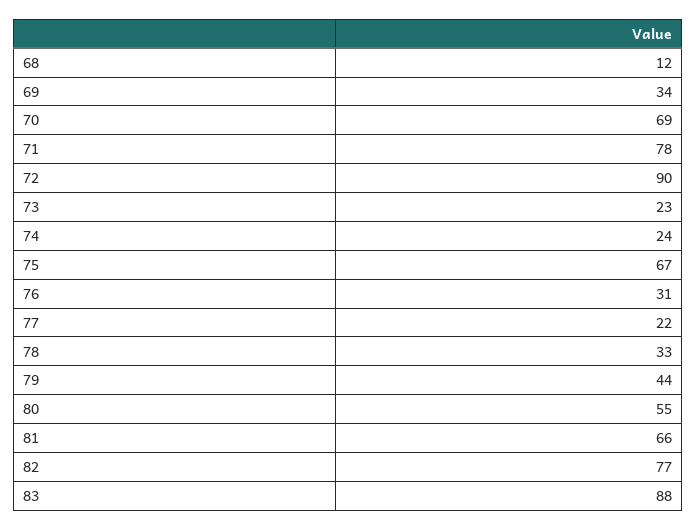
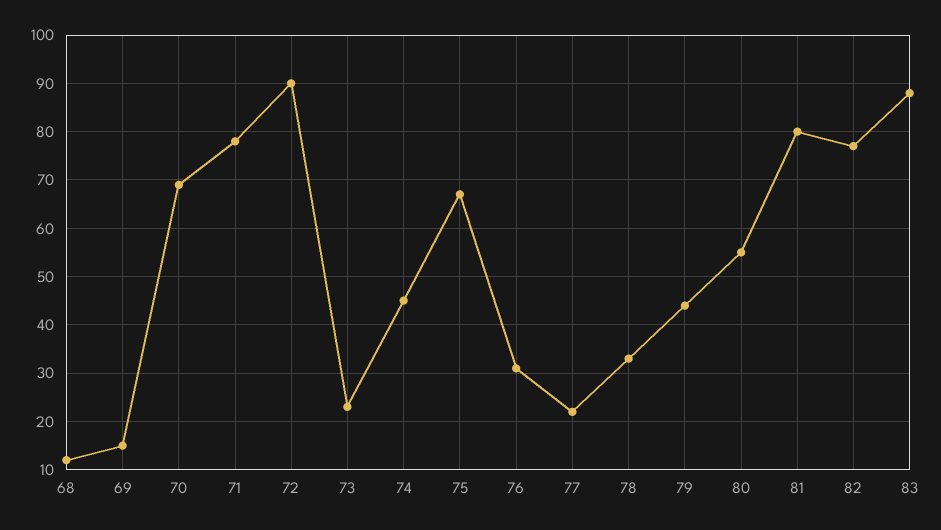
69: 34 -> 15
74: 24 -> 45
81: 66 -> 80

